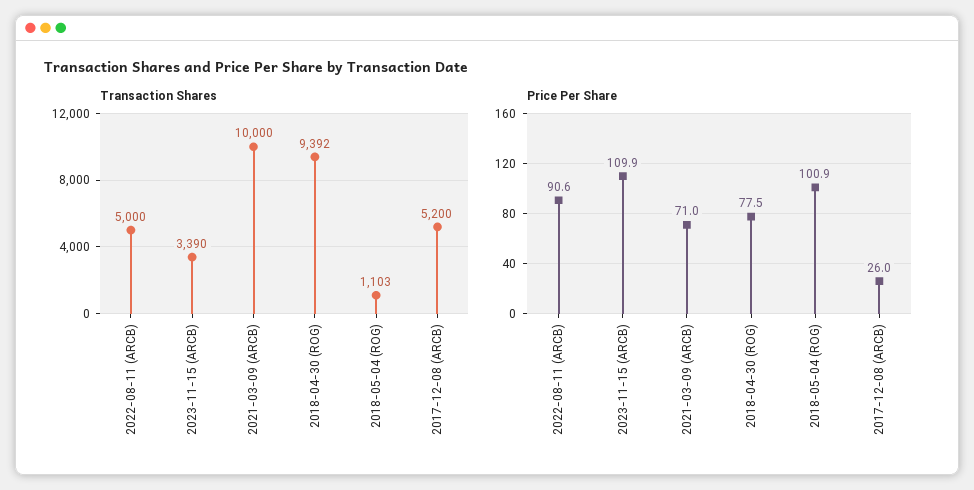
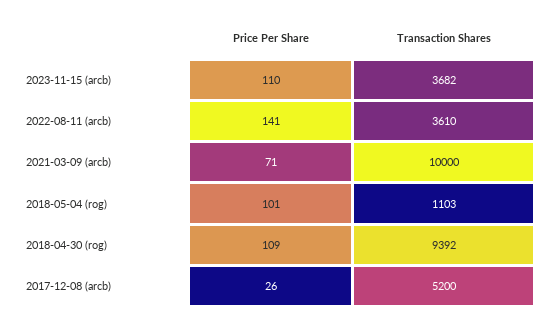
Transaction Shares, 2022-08-11 (ARCB): 5000 -> 3610
Transaction Shares, 2023-11-15 (ARCB): 3390 -> 3682
Price Per Share, 2022-08-11 (ARCB): 90.6 -> 141
Price Per Share, 2018-04-30 (ROG): 77.5 -> 109

